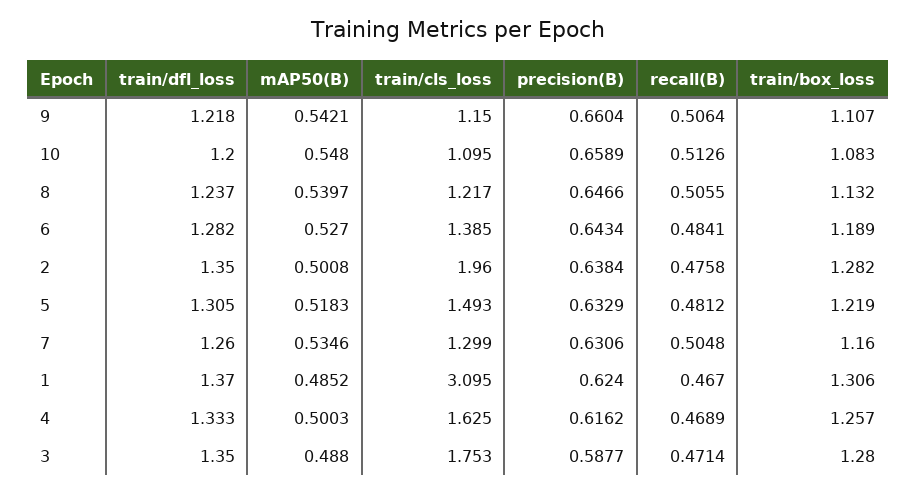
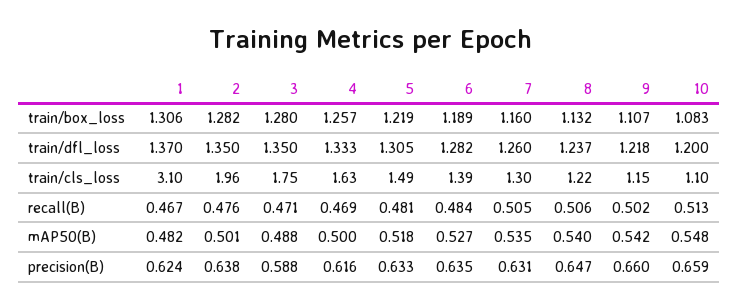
recall(B), 9: 0.5064 -> 0.502
precision(B), 6: 0.6434 -> 0.635
mAP50(B), 1: 0.4852 -> 0.482

